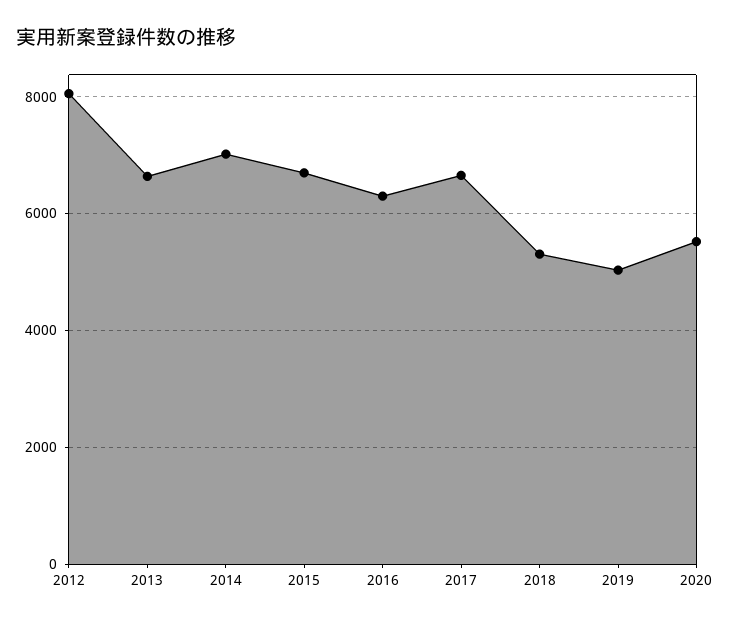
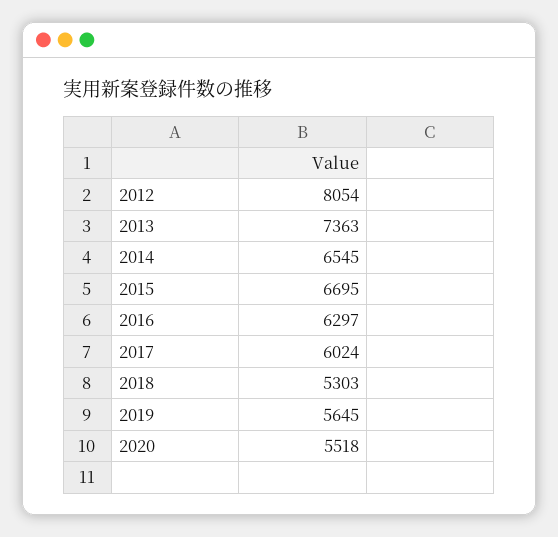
2013: 6600 -> 7363
2014: 7000 -> 6545
2017: 6600 -> 6024
2019: 5000 -> 5645

